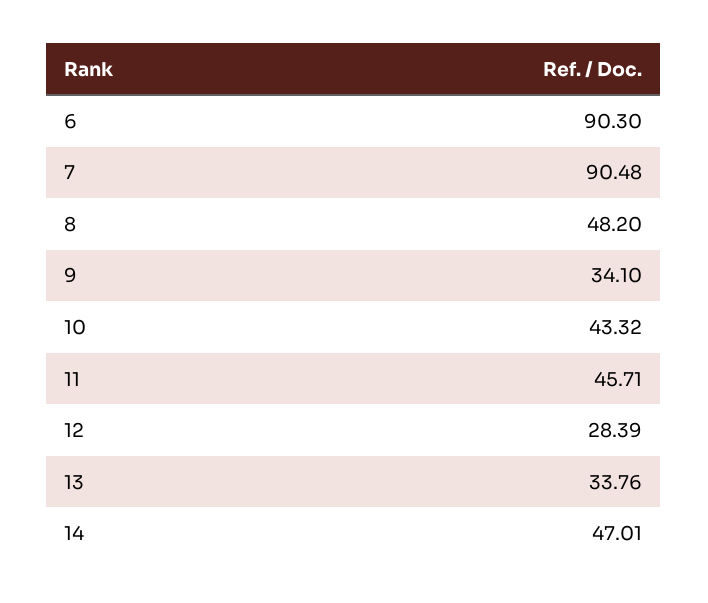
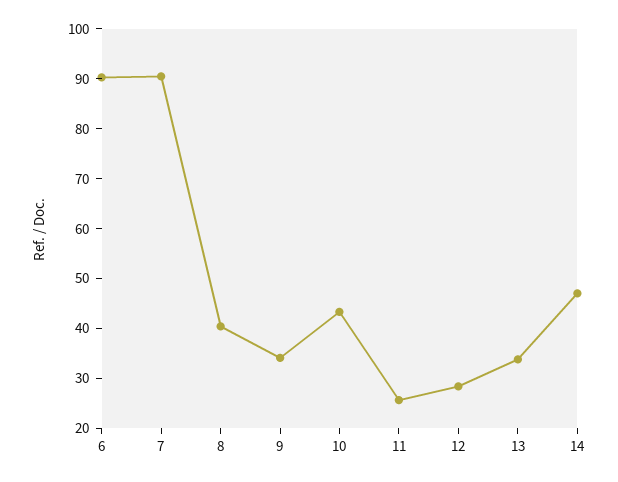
8: 48.2 -> 40
11: 45.71 -> 26

